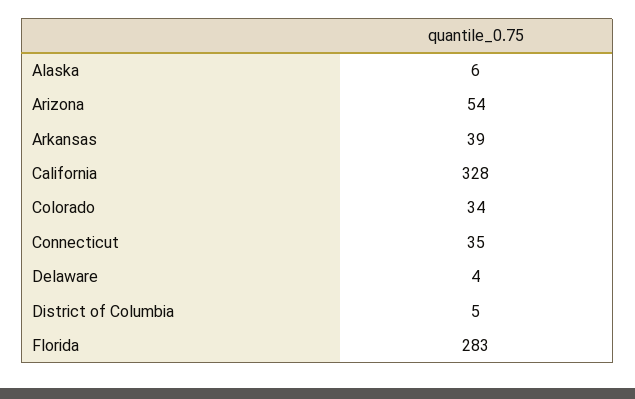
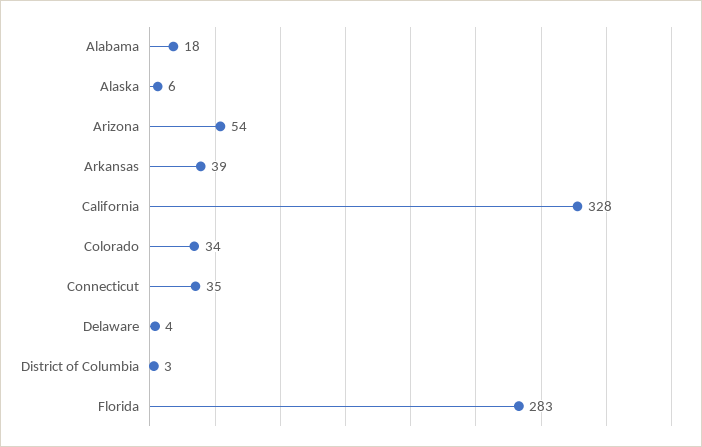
District of Columbia: 5 -> 3
Alabama: none -> 18

